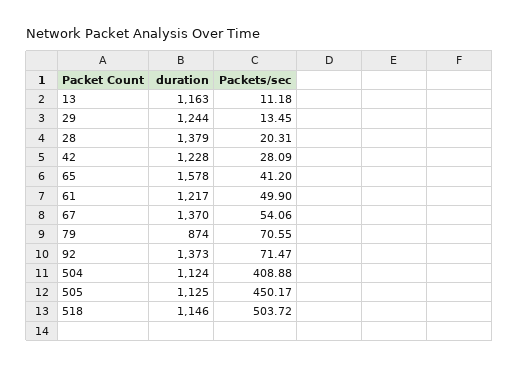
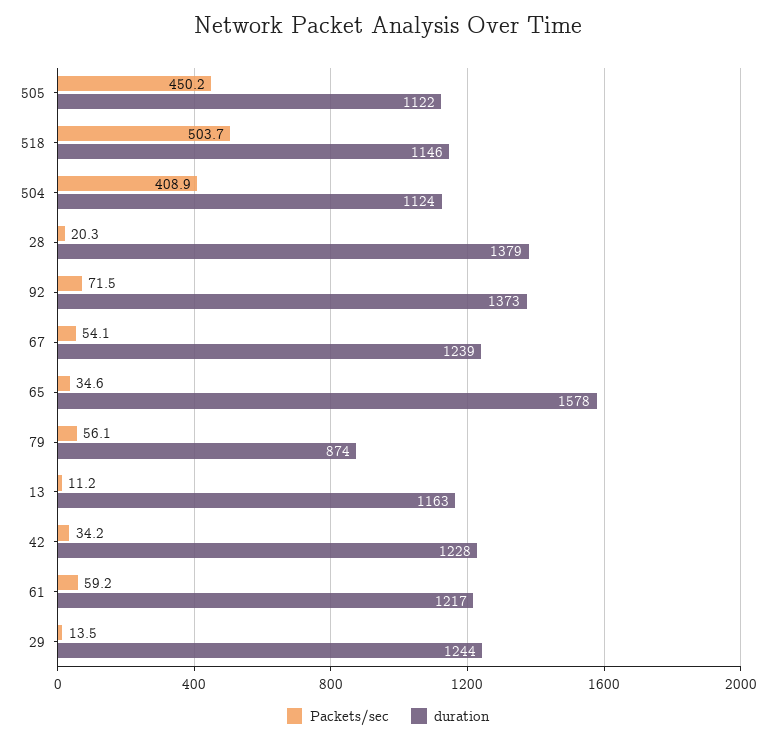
Packets/sec, 42: 28.09 -> 34.2
Packets/sec, 65: 41.2 -> 34.6
Packets/sec, 61: 49.9 -> 59.2
duration, 67: 1370 -> 1239
Packets/sec, 79: 70.55 -> 56.1
duration, 505: 1125 -> 1122

